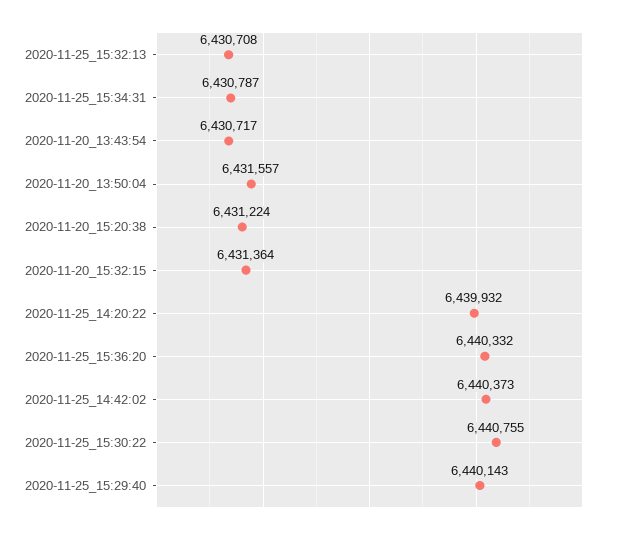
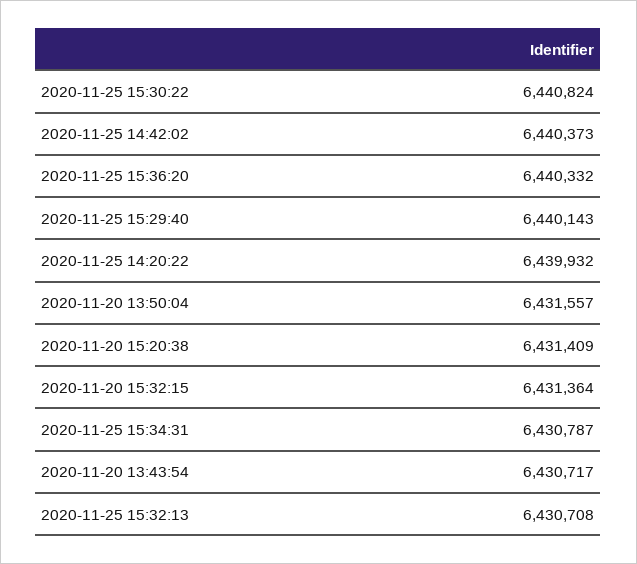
2020-11-20_15:20:38: 6431224 -> 6431409
2020-11-25_15:30:22: 6440755 -> 6440824

